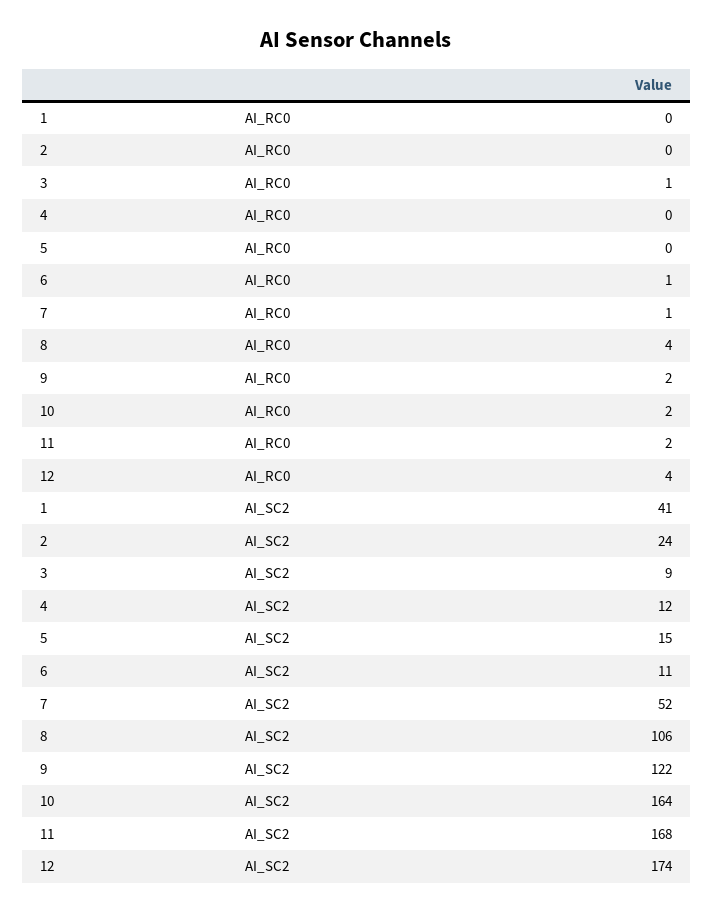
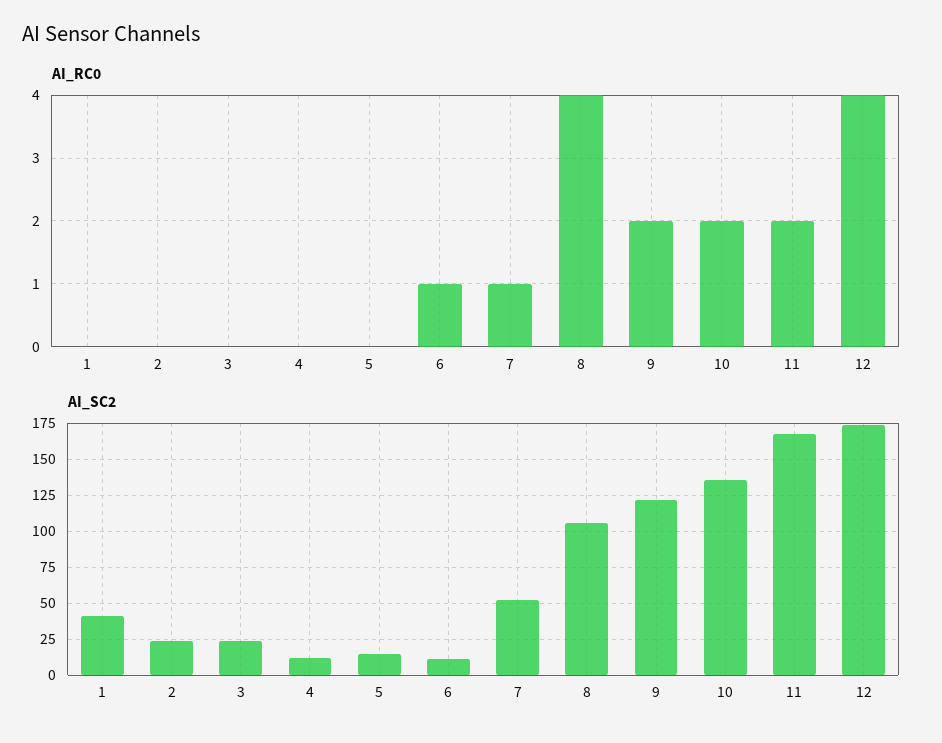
AI_RC0, 3: 1 -> 0
AI_SC2, 3: 9 -> 25
AI_SC2, 10: 164 -> 135

